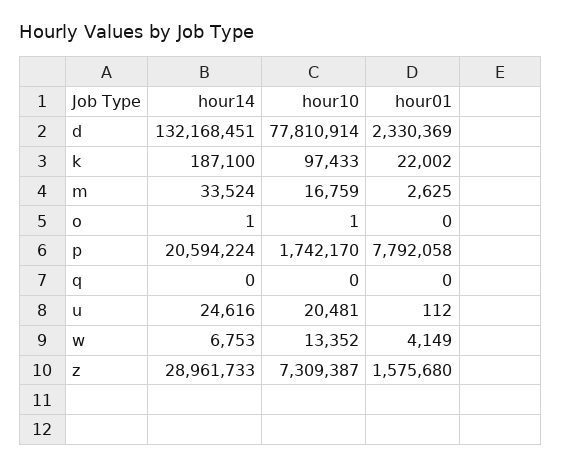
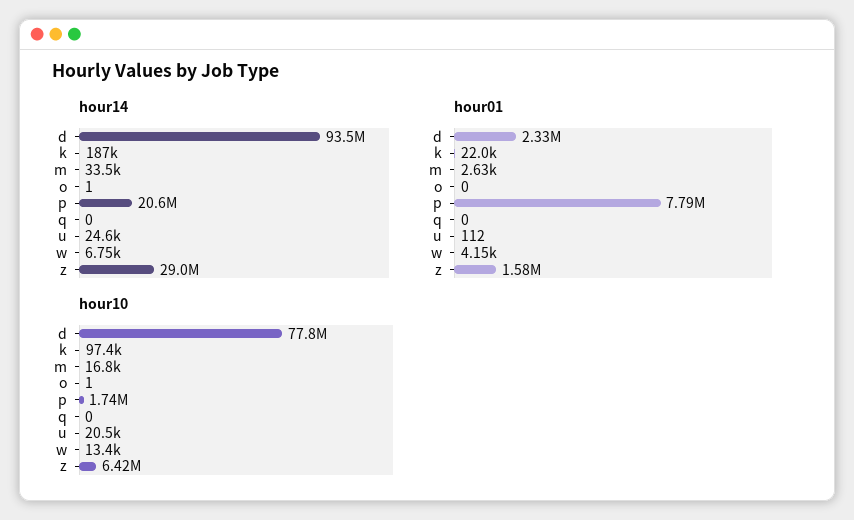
hour14, d: 132168451 -> 93500000
hour10, z: 7309387 -> 6420000

